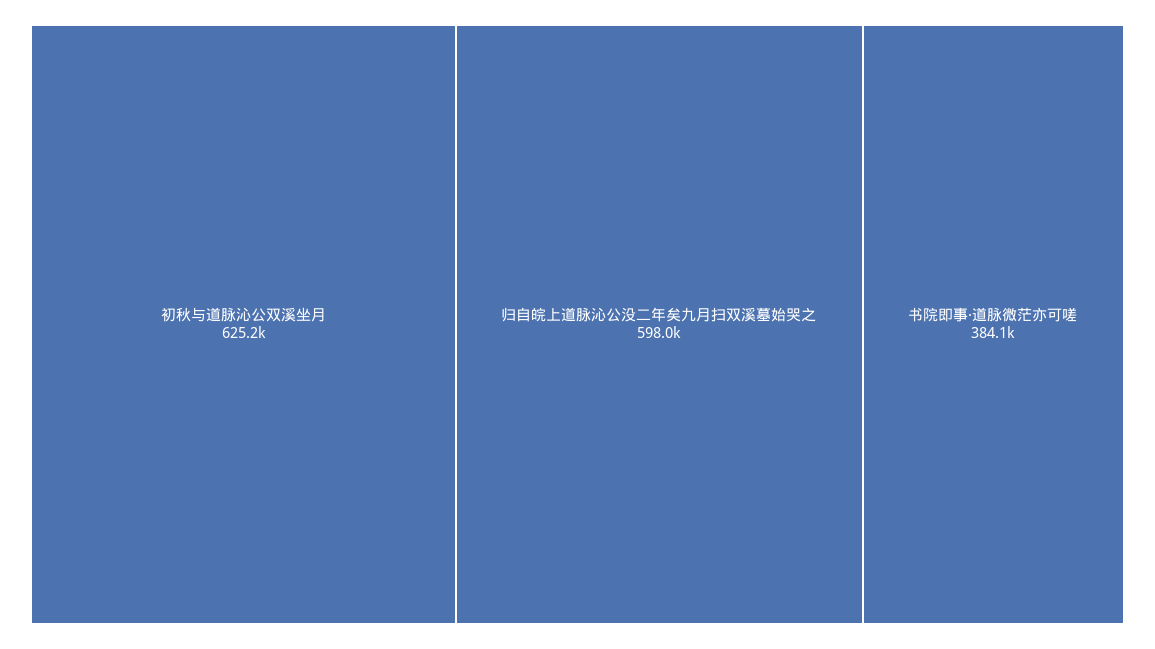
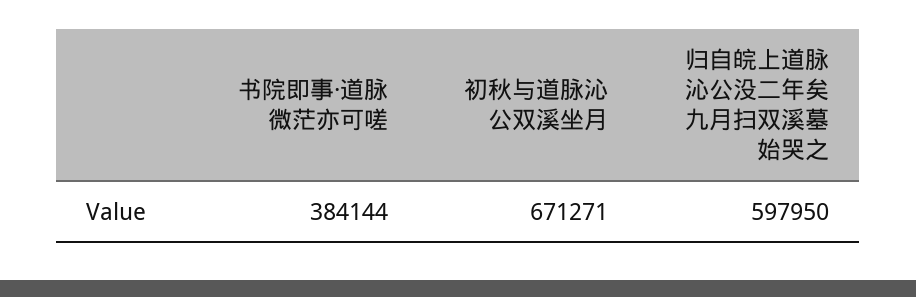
初秋与道脉沁公双溪坐月: 625200 -> 671271

